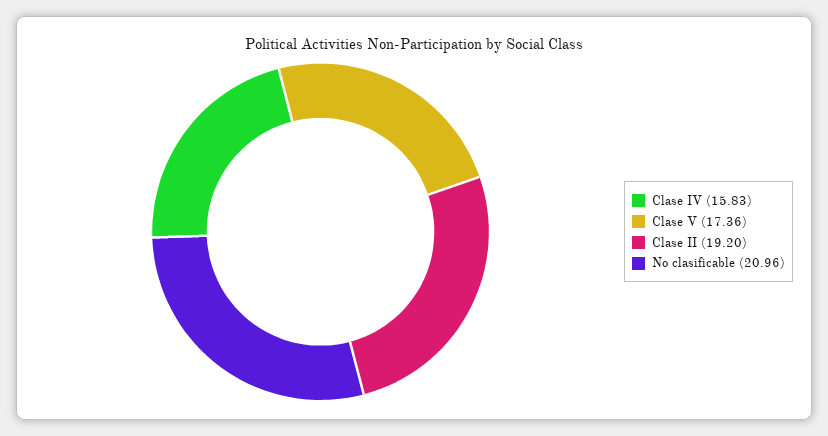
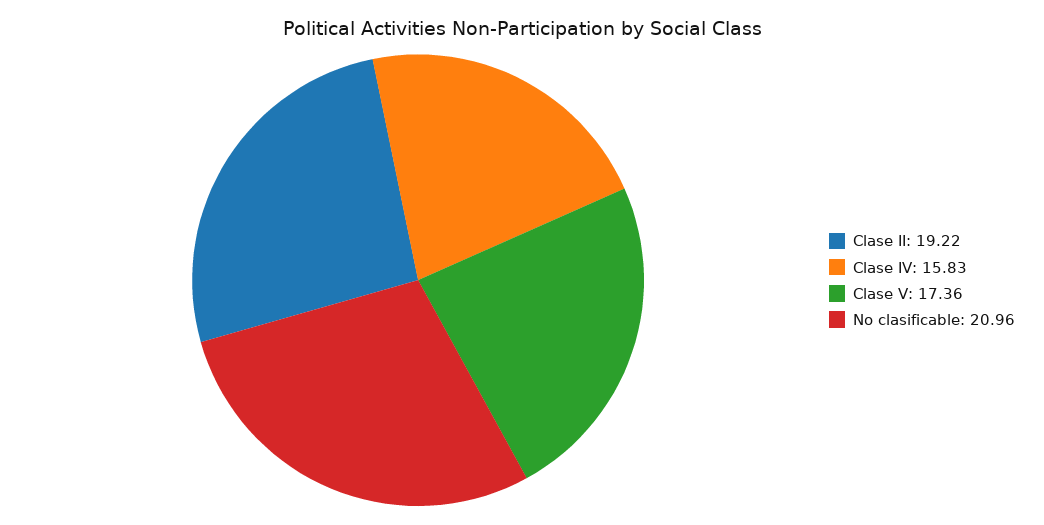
Clase II: 19.2 -> 19.22

